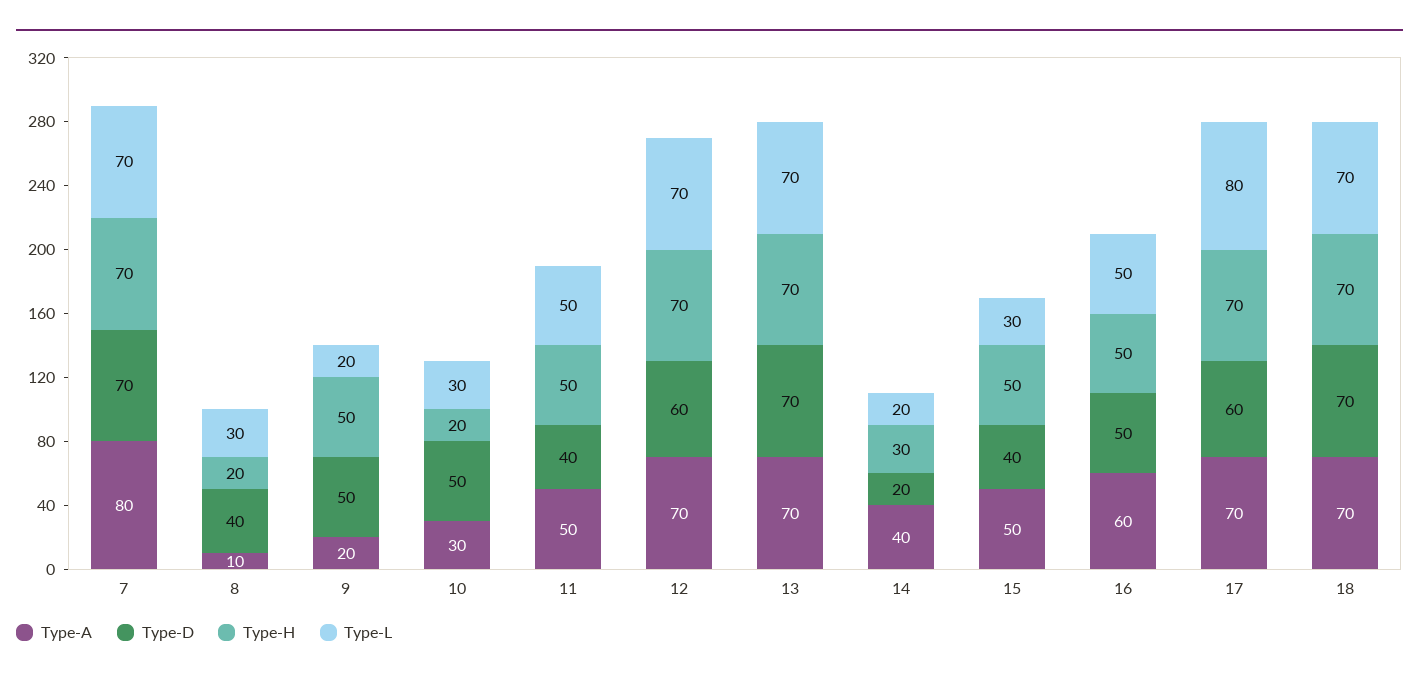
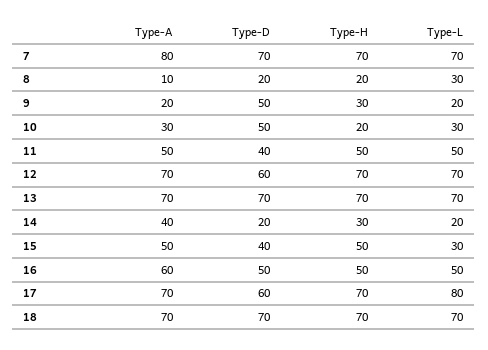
Type-D, 8: 40 -> 20
Type-H, 9: 50 -> 30

